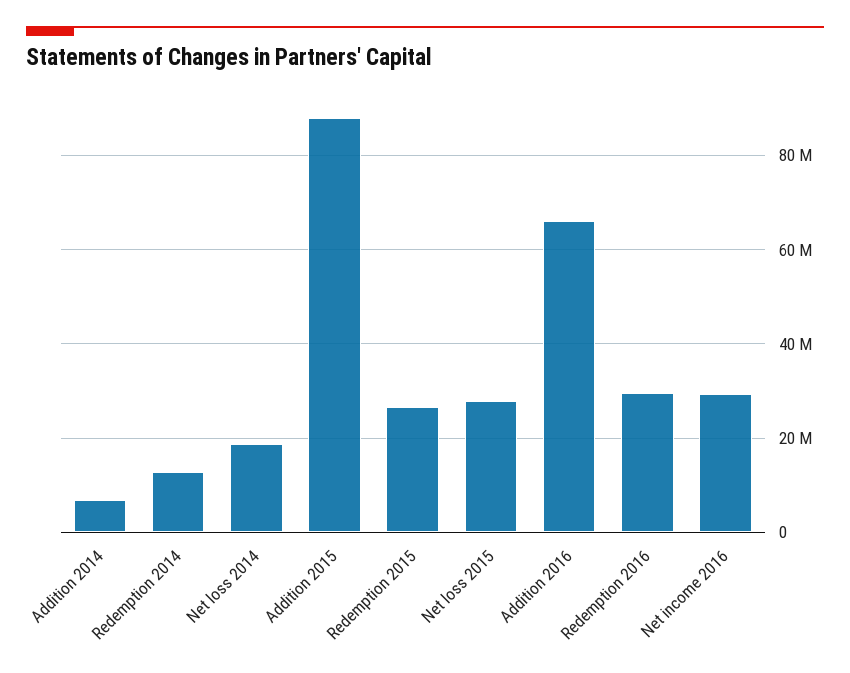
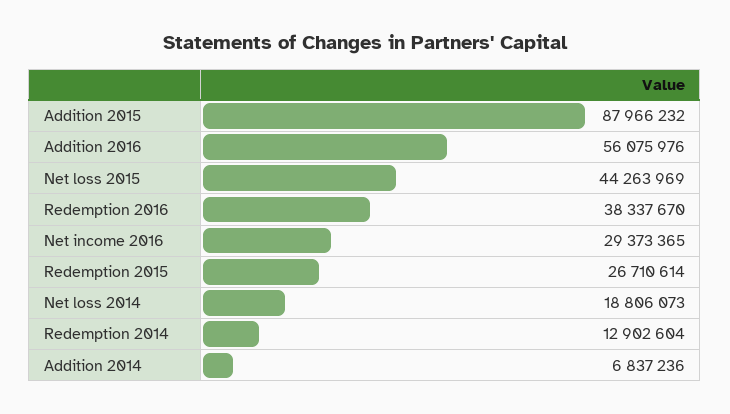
Net loss 2015: 28000000 -> 44263969
Addition 2016: 66000000 -> 56075976
Redemption 2016: 30000000 -> 38337670

